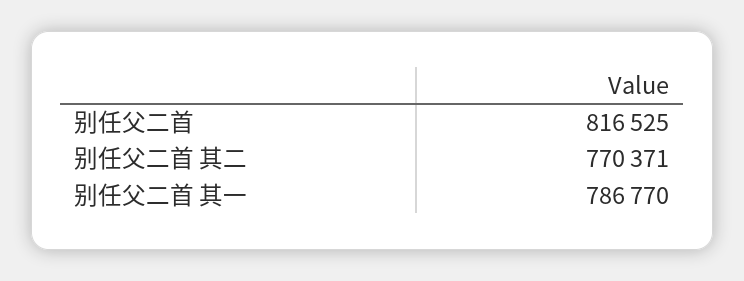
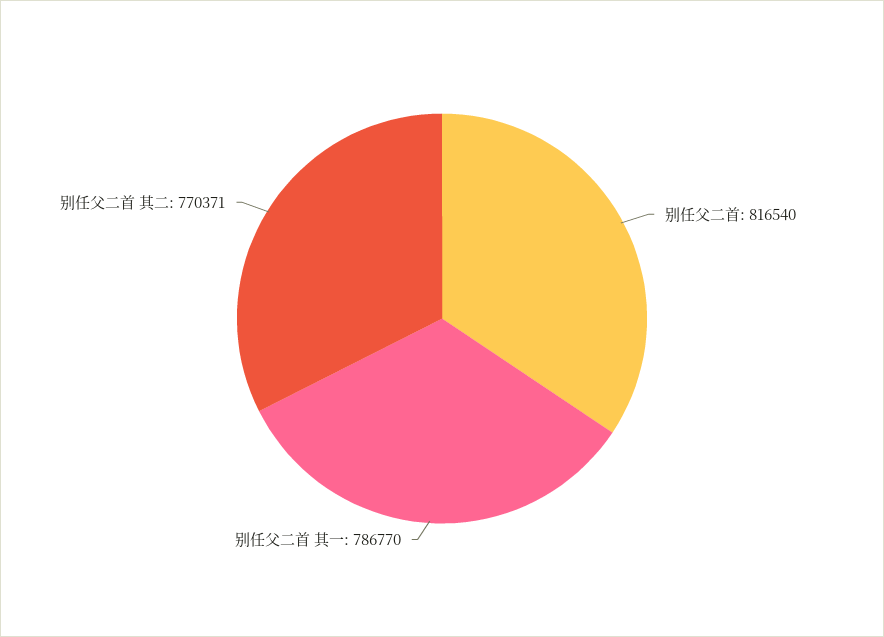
别任父二首: 816525 -> 816540

